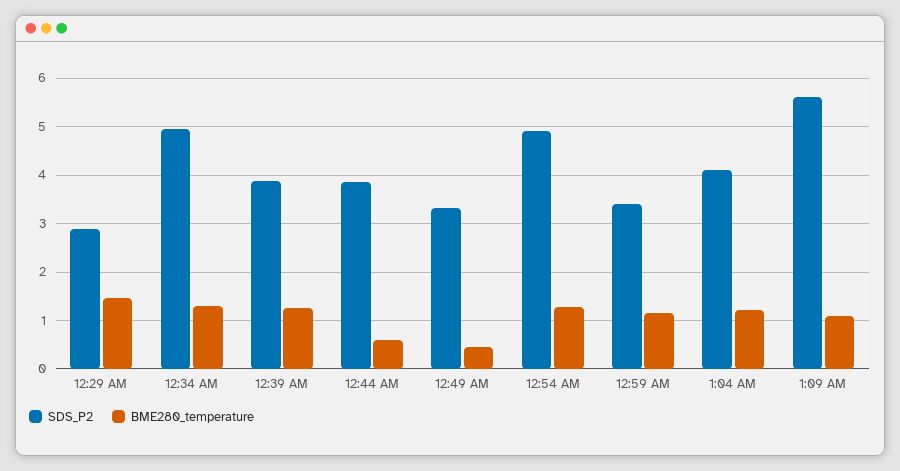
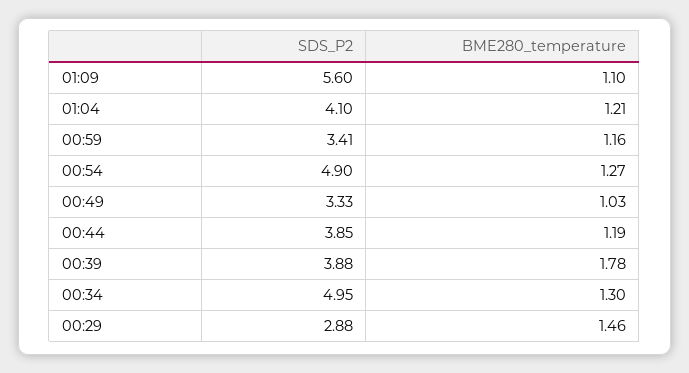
BME280_temperature, 12:39 AM: 1.2 -> 1.78
BME280_temperature, 12:44 AM: 0.6 -> 1.19
BME280_temperature, 12:49 AM: 0.4 -> 1.03

